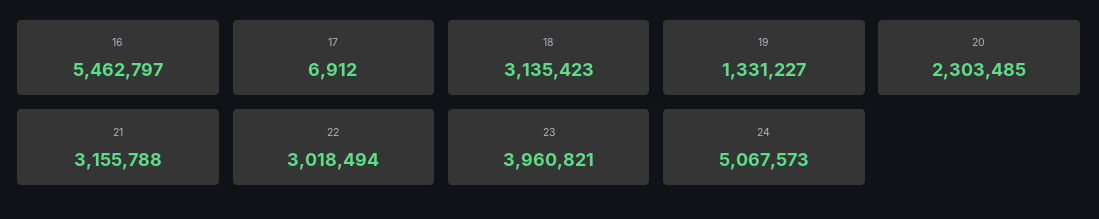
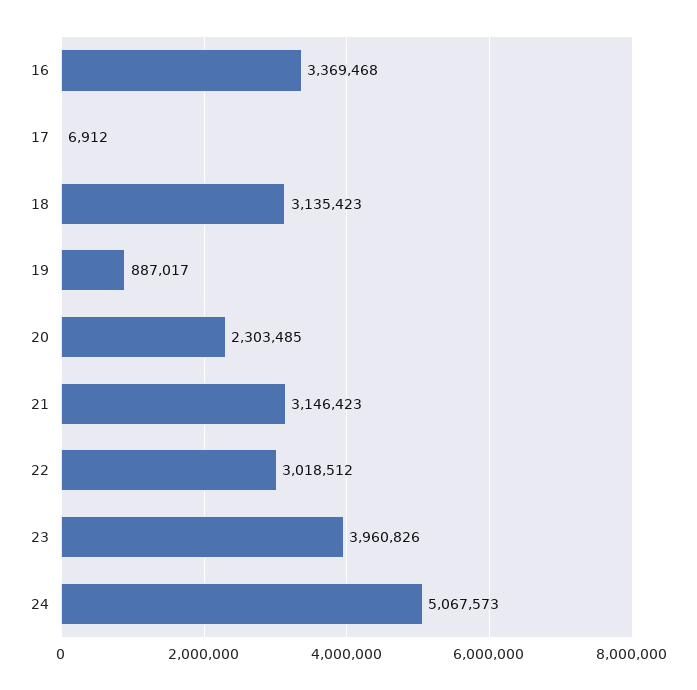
16: 5462797 -> 3369468
19: 1331227 -> 887017
21: 3155788 -> 3146423
22: 3018494 -> 3018512
23: 3960821 -> 3960826

